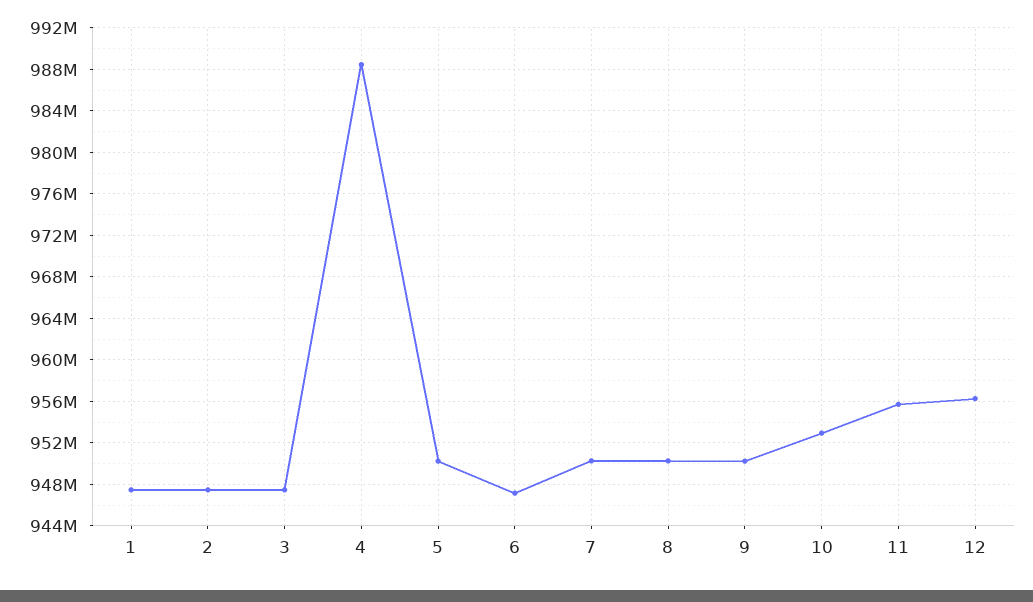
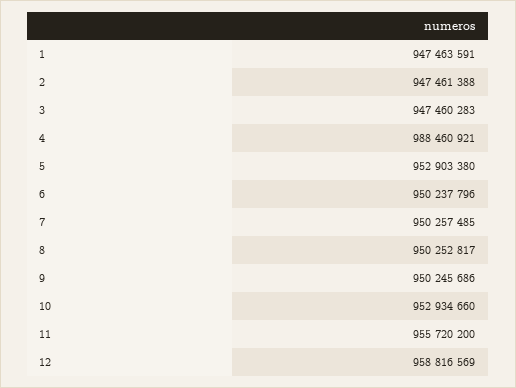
5: 950000000 -> 952903380
6: 947000000 -> 950237796
12: 956000000 -> 958816569

